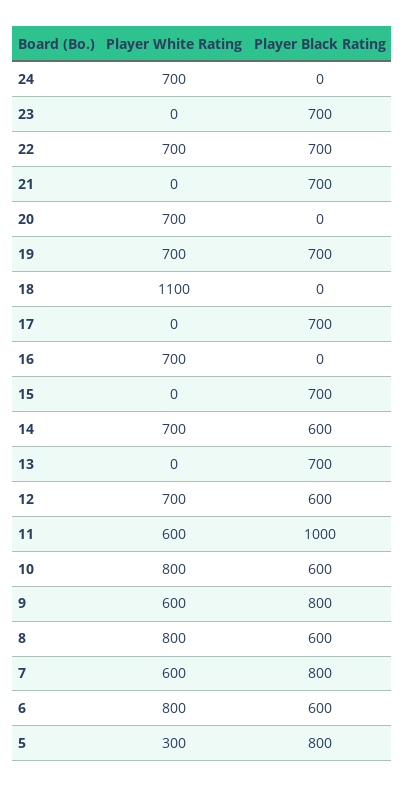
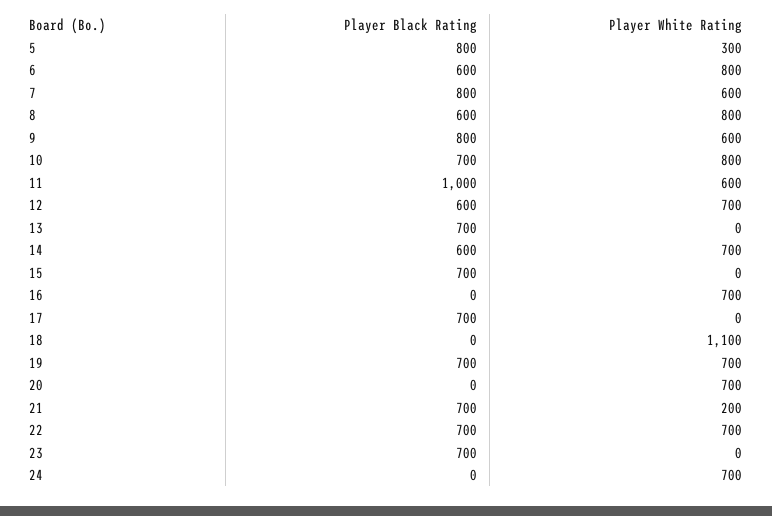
Player White Rating, 21: 0 -> 200
Player Black Rating, 10: 600 -> 700

